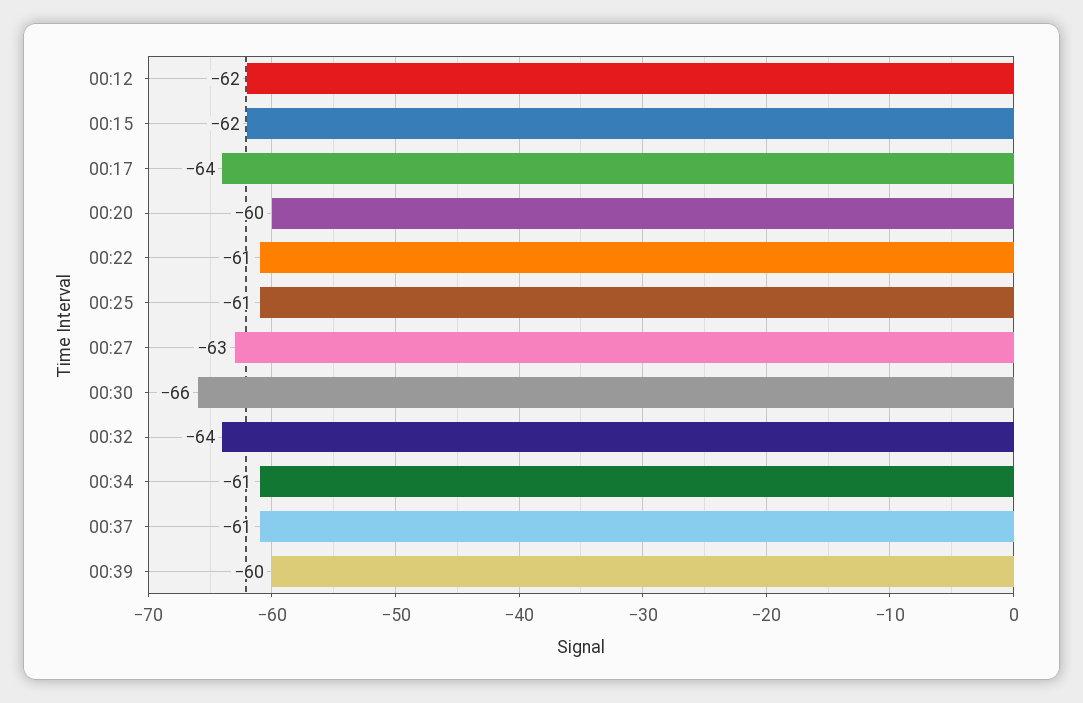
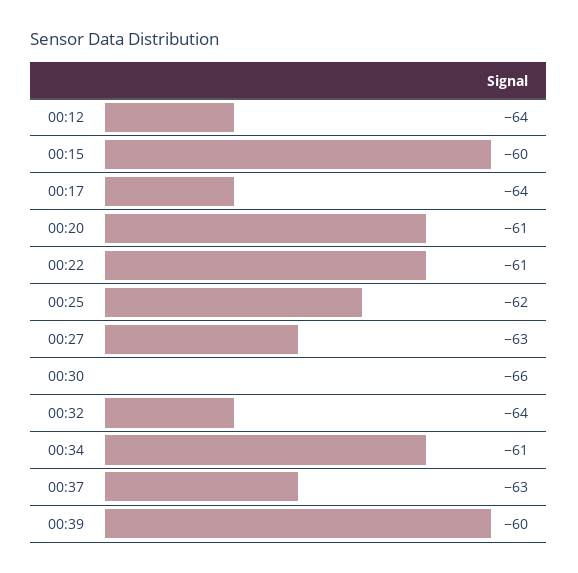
00:12: -62 -> -64
00:15: -62 -> -60
00:20: -60 -> -61
00:25: -61 -> -62
00:37: -61 -> -63

